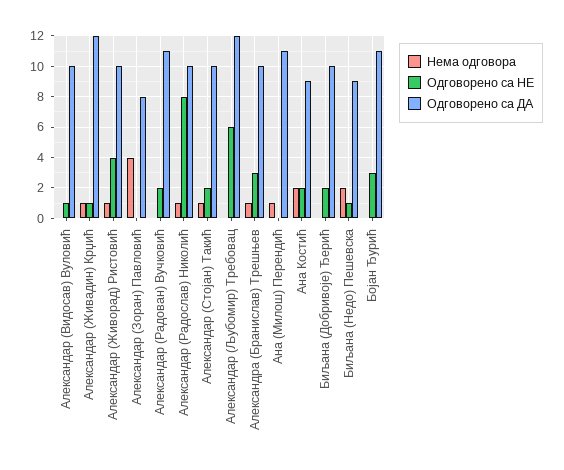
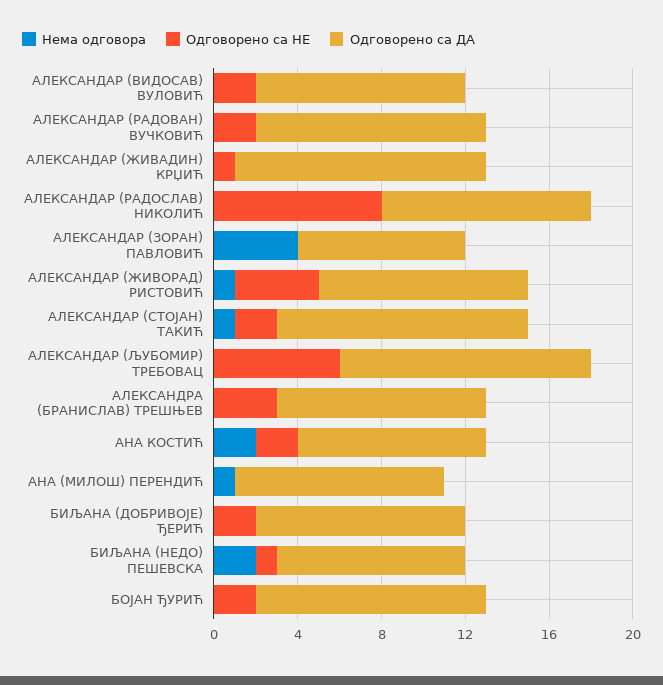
Одговорено са НЕ, Александар (Видосав) Вуловић: 1 -> 2
Нема одговора, Александар (Живадин) Крџић: 1 -> 0
Нема одговора, Александар (Радослав) Николић: 1 -> 0
Одговорено са ДА, Александар (Стојан) Такић: 10 -> 12
Нема одговора, Александра (Бранислав) Трешњев: 1 -> 0
Одговорено са ДА, Ана (Милош) Перендић: 11 -> 10
Одговорено са НЕ, Бојан Ђурић: 3 -> 2

